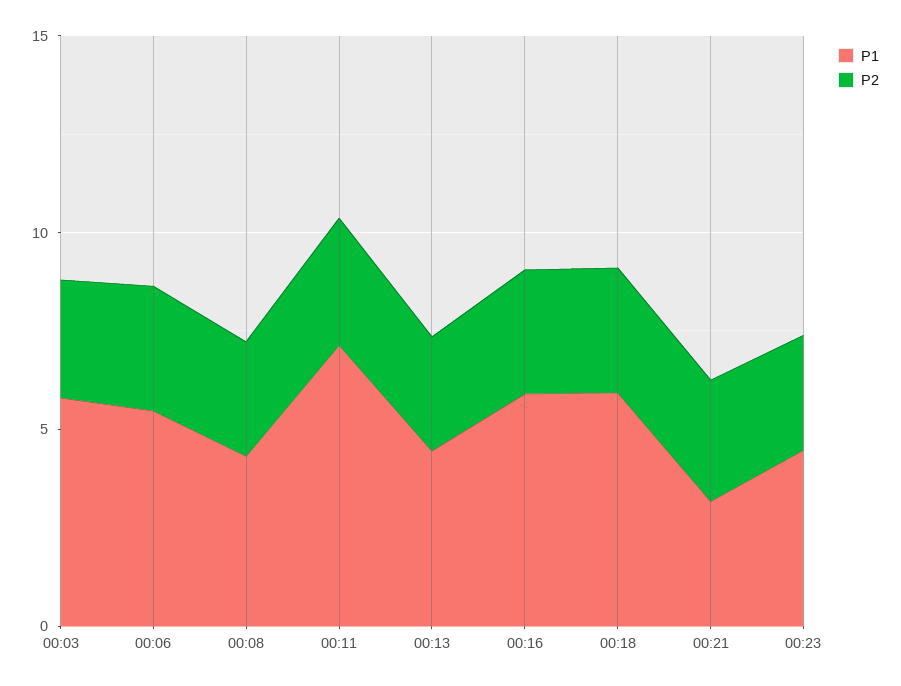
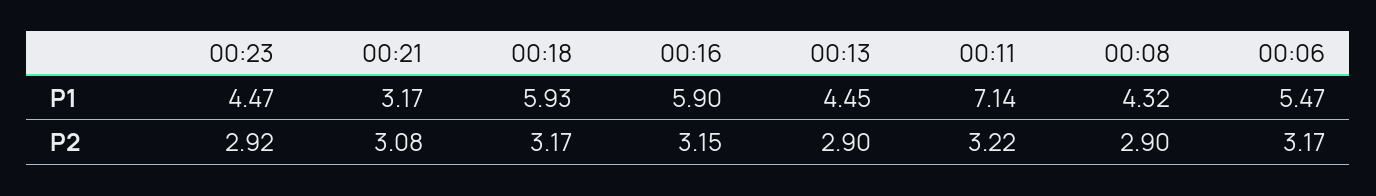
P1, 00:03: 6 -> none
P2, 00:03: 3 -> none

